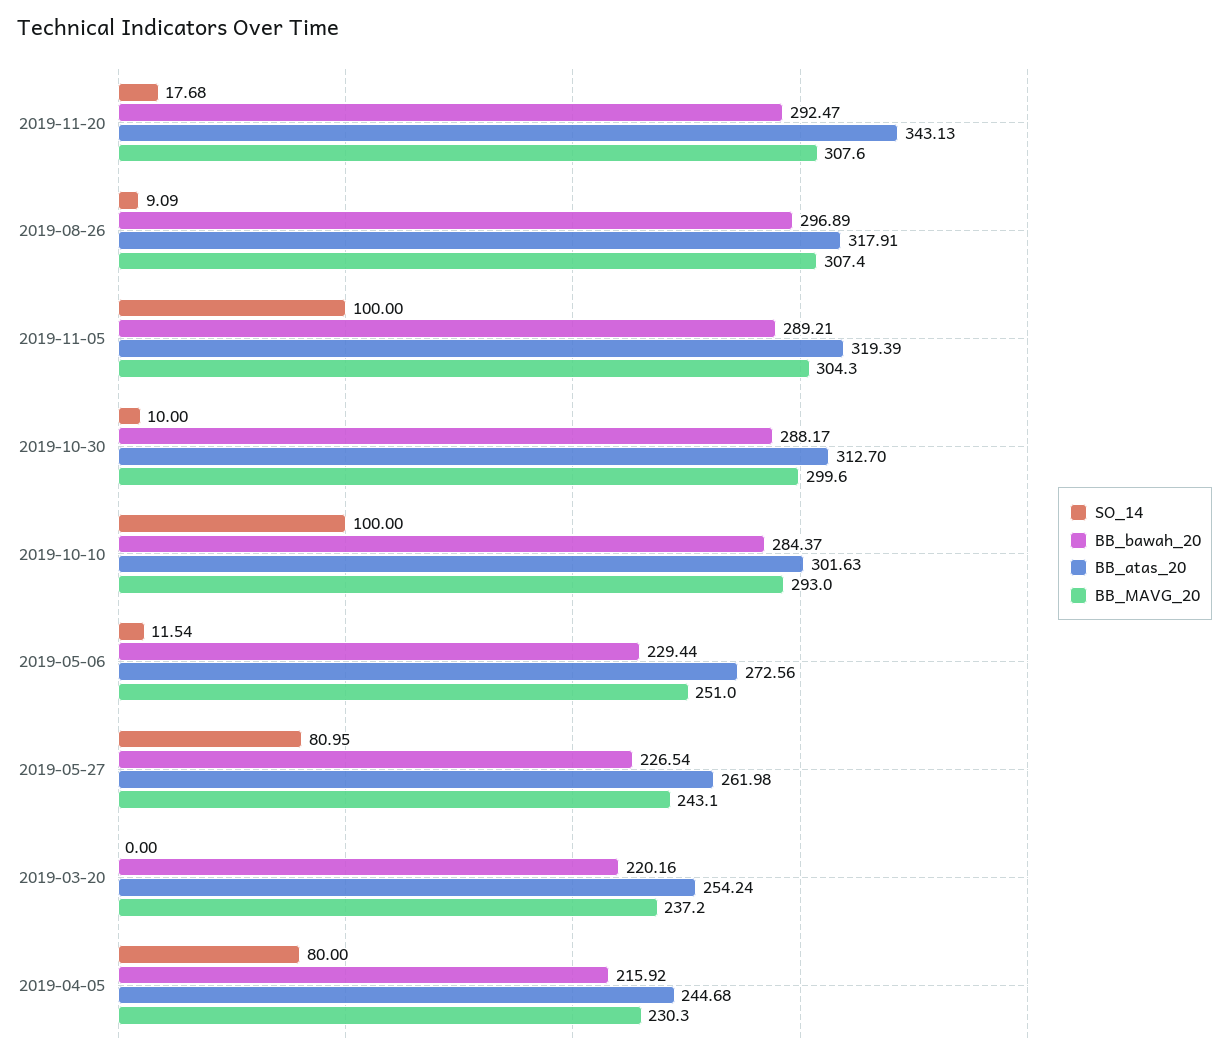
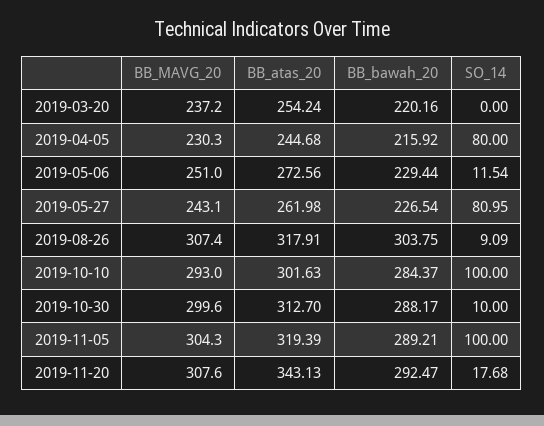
BB_bawah_20, 2019-08-26: 296.89 -> 303.75

